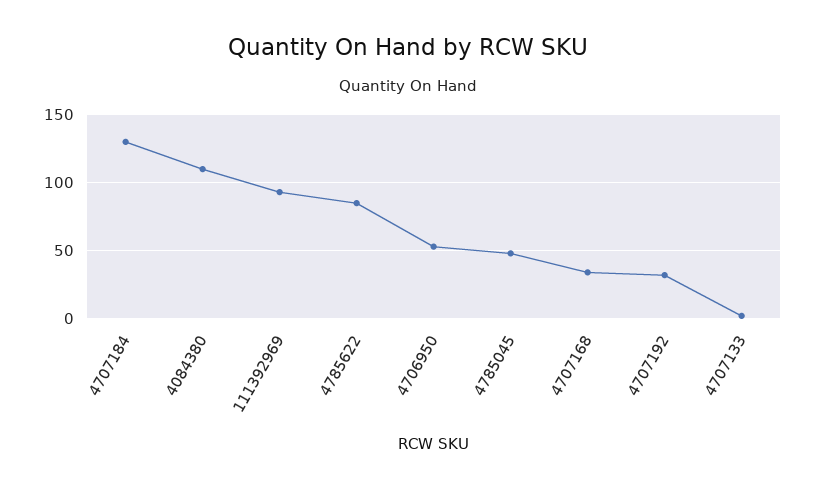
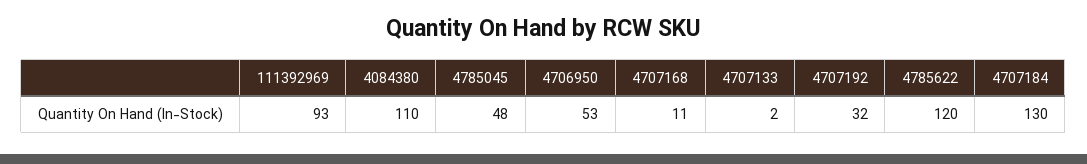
4785622: 85 -> 120
4707168: 35 -> 11

